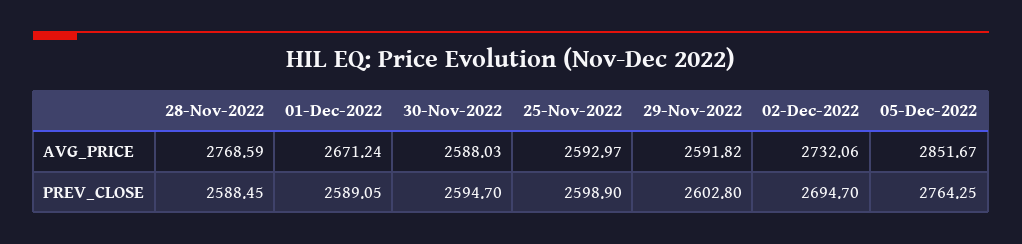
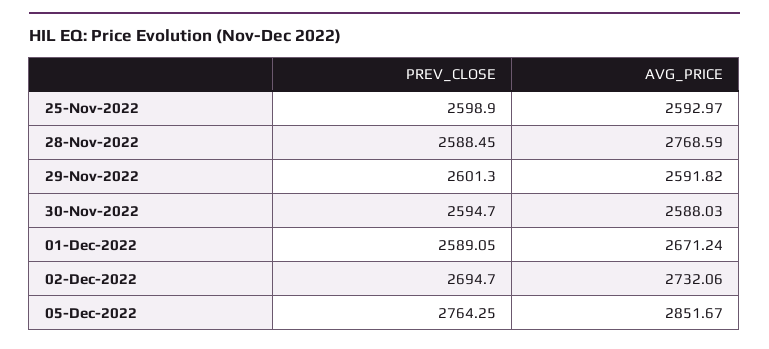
29-Nov-2022, PREV_CLOSE: 2602.8 -> 2601.3

